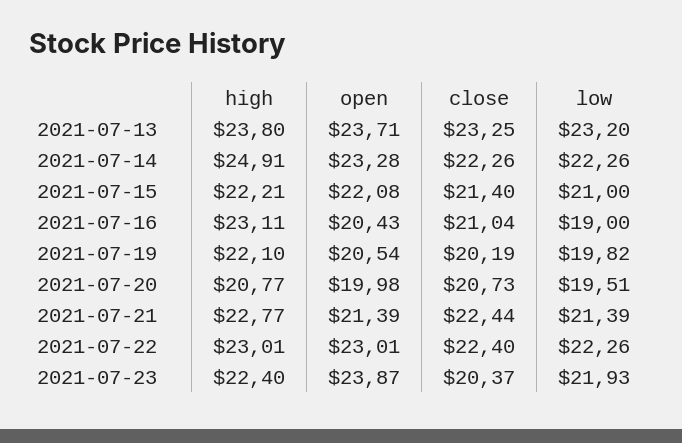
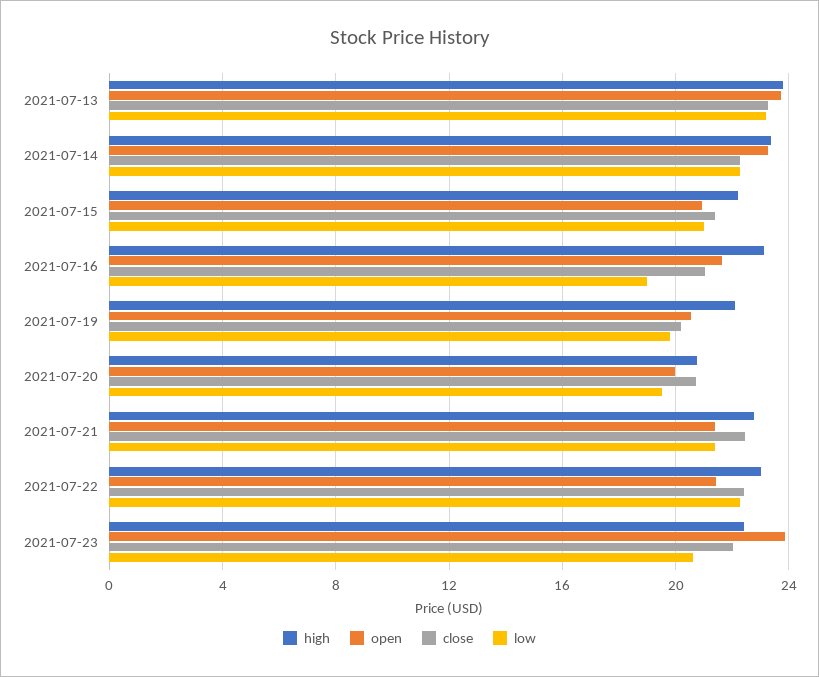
high, 2021-07-14: 24.91 -> 23.5
open, 2021-07-15: 22.08 -> 21
open, 2021-07-16: 20.43 -> 21.5
open, 2021-07-22: 23.01 -> 21.5
close, 2021-07-23: 20.37 -> 22
low, 2021-07-23: 21.93 -> 20.5

